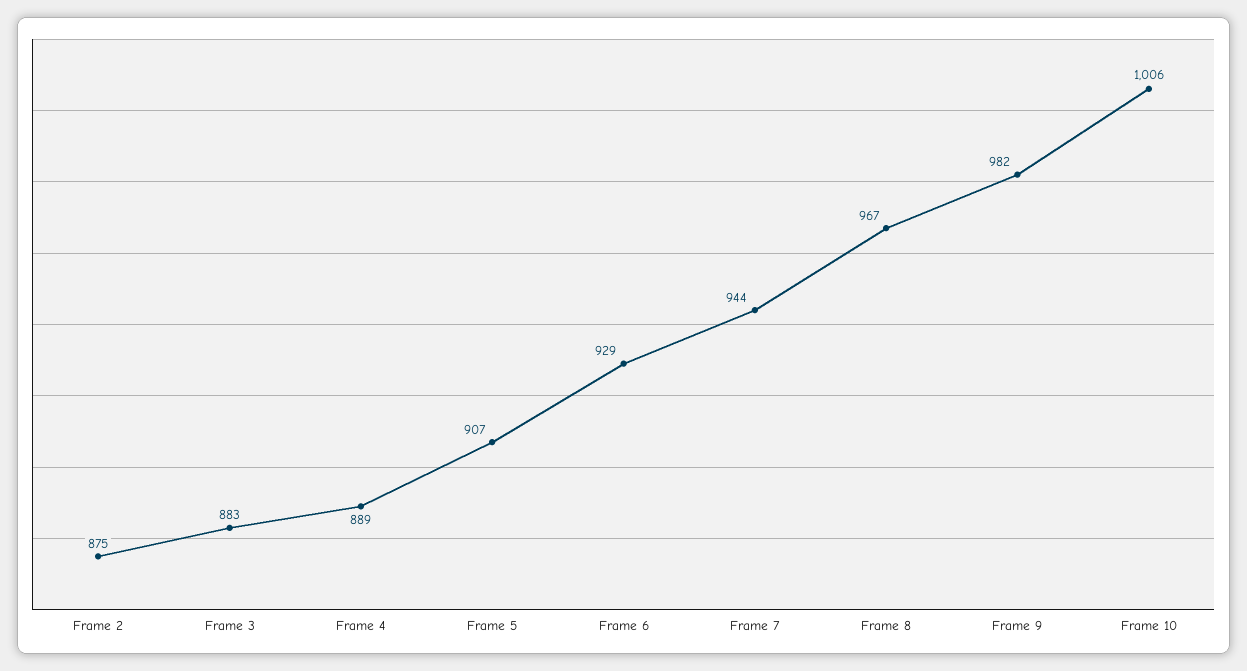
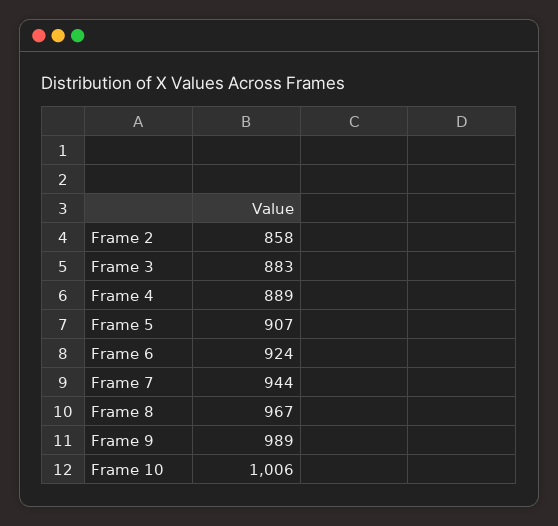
Frame 2: 875 -> 858
Frame 6: 929 -> 924
Frame 9: 982 -> 989

